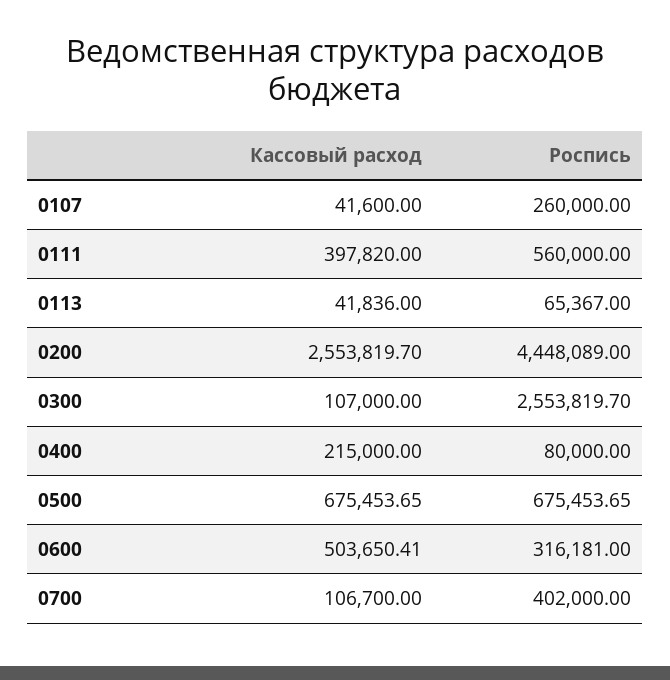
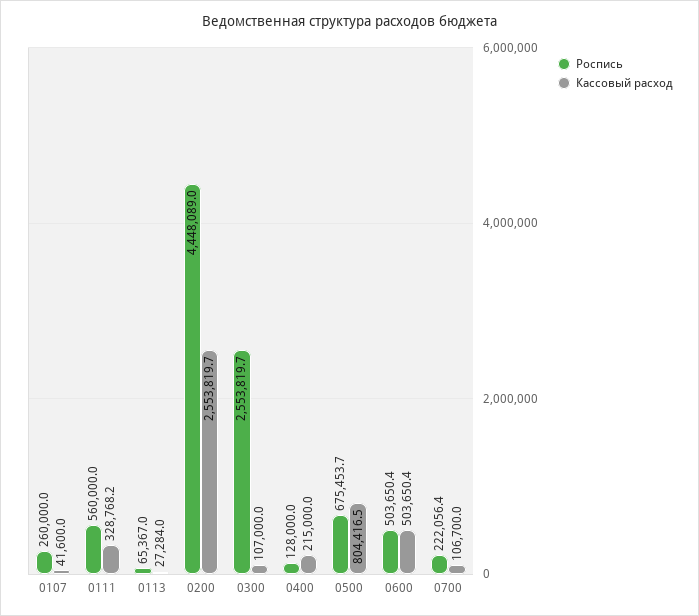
Кассовый расход, 0111: 397820 -> 328768.2
Кассовый расход, 0113: 41836 -> 27284
Роспись, 0400: 80000 -> 128000
Кассовый расход, 0500: 675453.65 -> 804416.5
Роспись, 0600: 316181 -> 503650.4
Роспись, 0700: 402000 -> 222056.4

